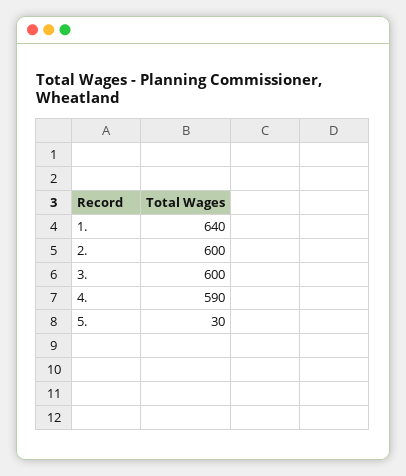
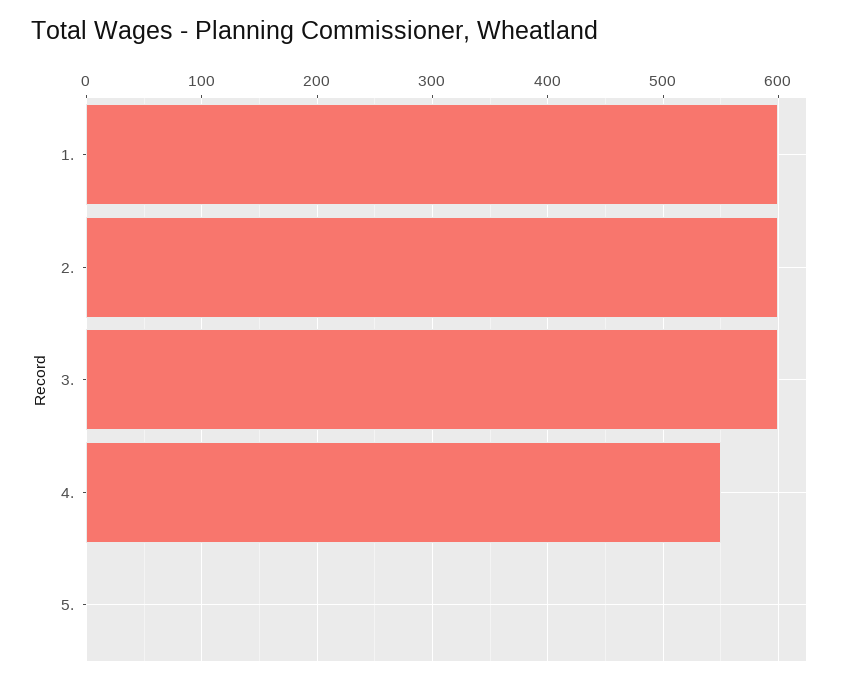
1.: 640 -> 600
4.: 590 -> 550
5.: 30 -> 0

